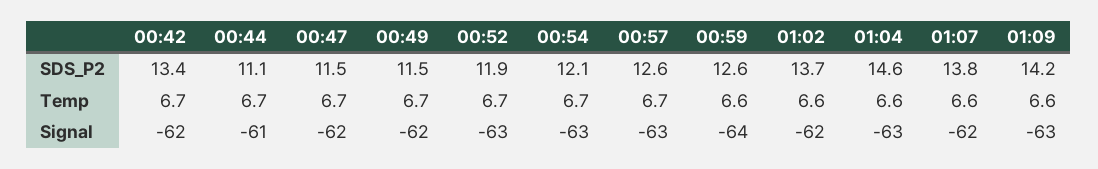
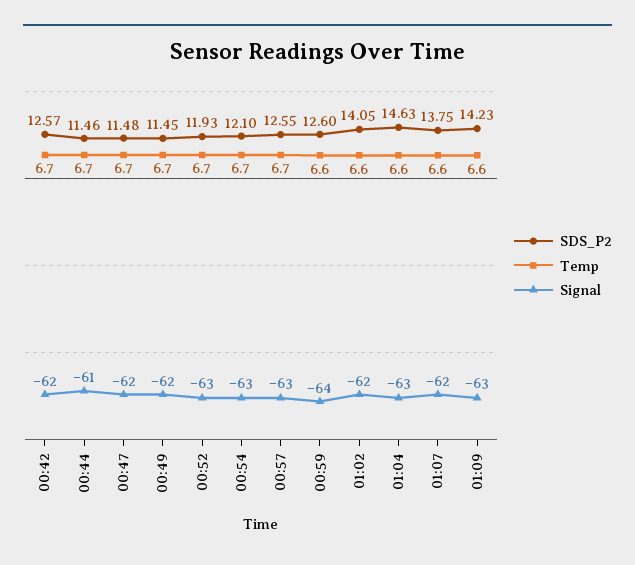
SDS_P2, 00:42: 13.4 -> 12.57
SDS_P2, 00:44: 11.1 -> 11.46
SDS_P2, 01:02: 13.7 -> 14.05

